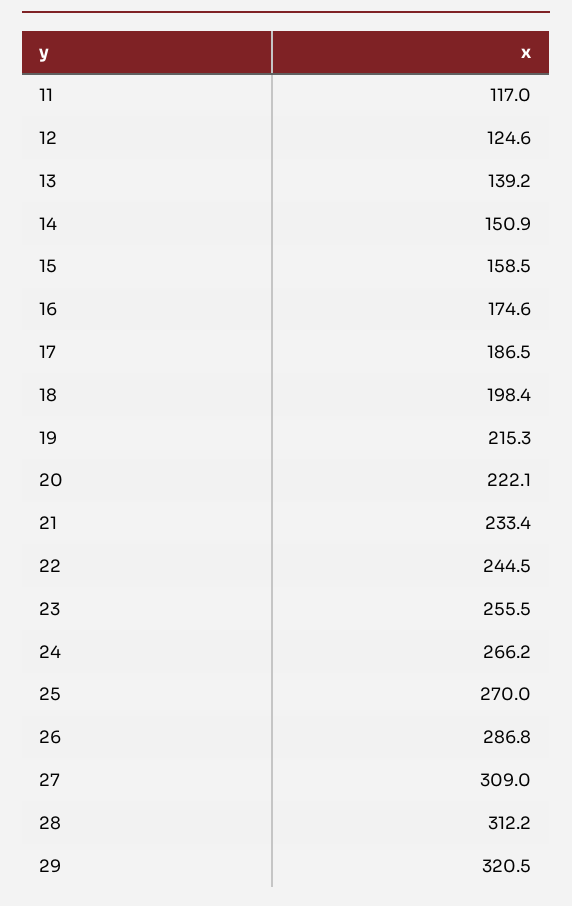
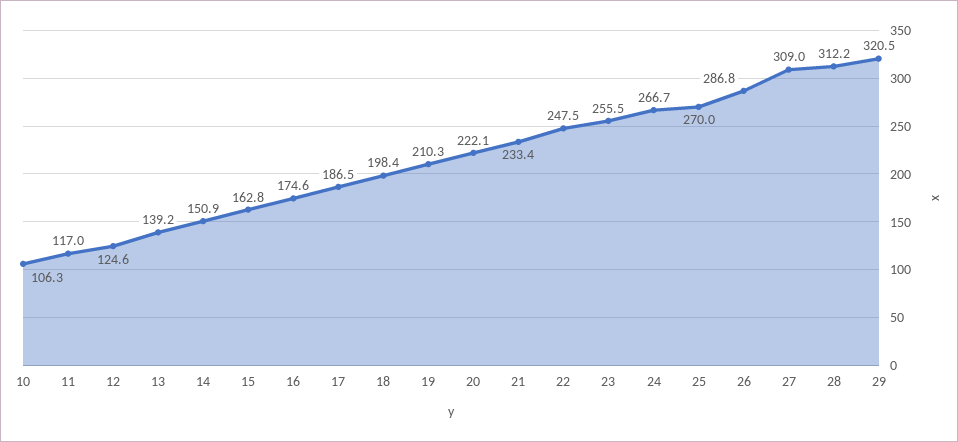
15: 158.5 -> 162.8
19: 215.3 -> 210.3
22: 244.5 -> 247.5
24: 266.2 -> 266.7
10: none -> 106.3

